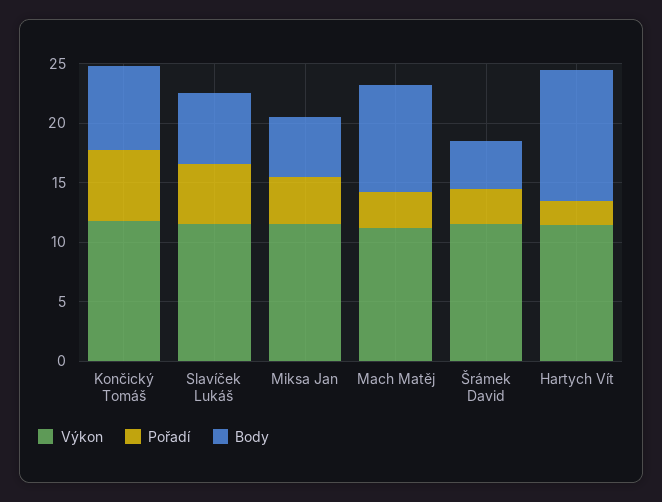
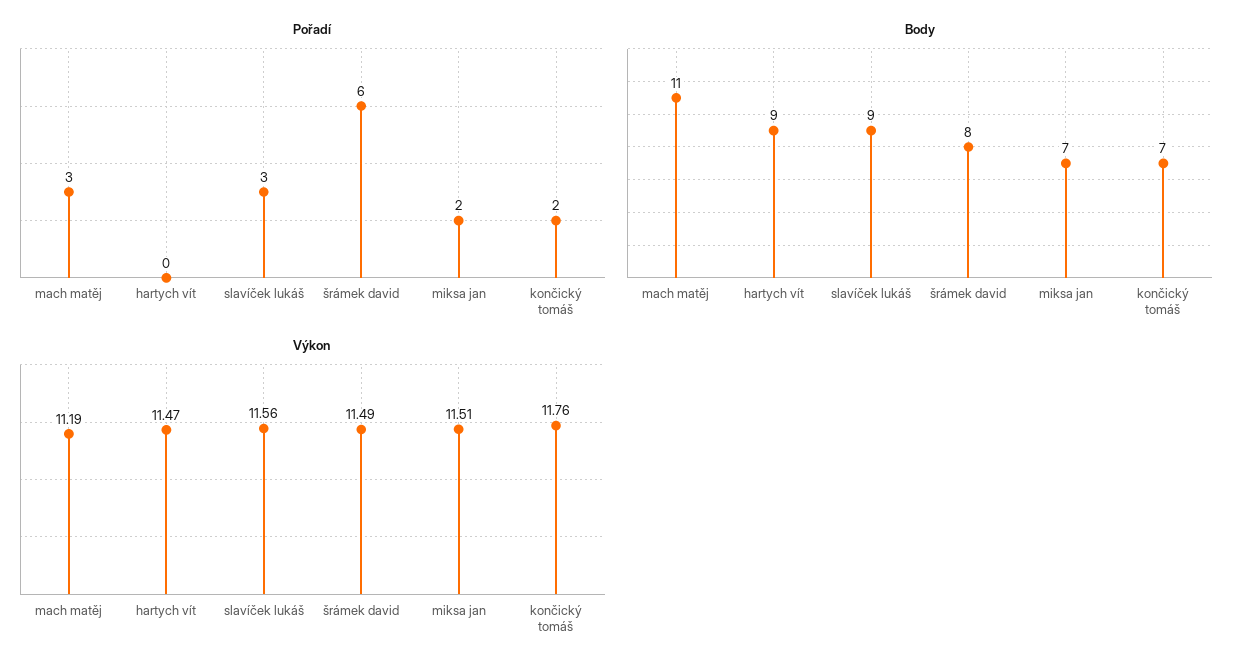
Pořadí, Končický Tomáš: 6 -> 2
Pořadí, Slavíček Lukáš: 5 -> 3
Body, Slavíček Lukáš: 6 -> 9
Pořadí, Miksa Jan: 4 -> 2
Body, Miksa Jan: 5 -> 7
Body, Mach Matěj: 9 -> 11
Pořadí, Šrámek David: 3 -> 6
Body, Šrámek David: 4 -> 8
Pořadí, Hartych Vít: 2 -> 0
Body, Hartych Vít: 11 -> 9

